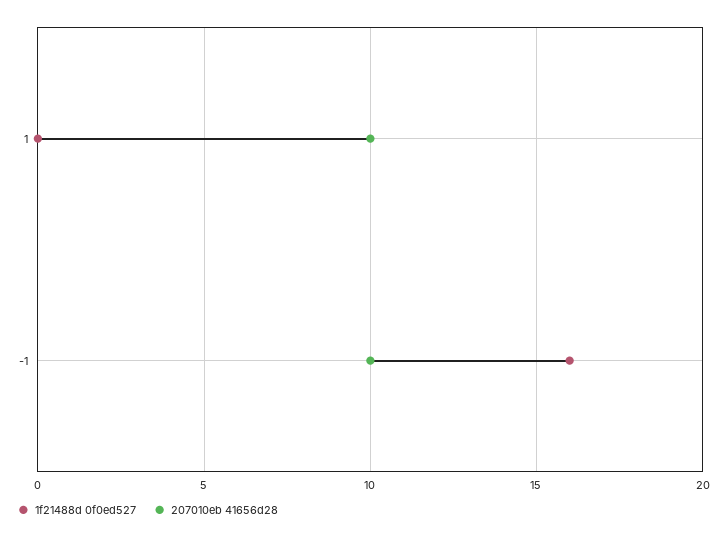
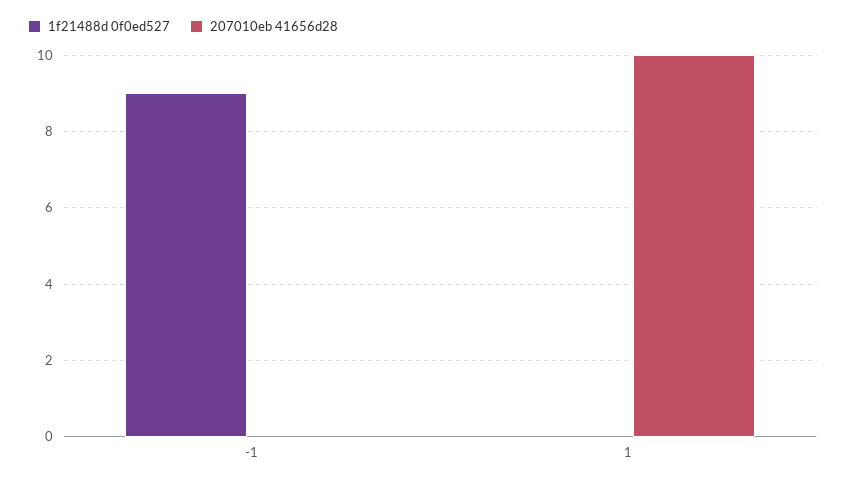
1f21488d 0f0ed527, -1: 16 -> 9
207010eb 41656d28, -1: 10 -> 0

